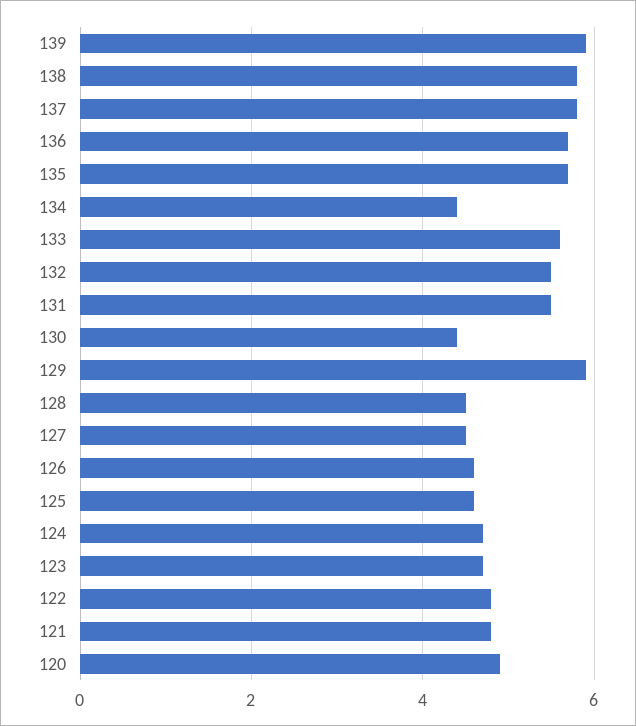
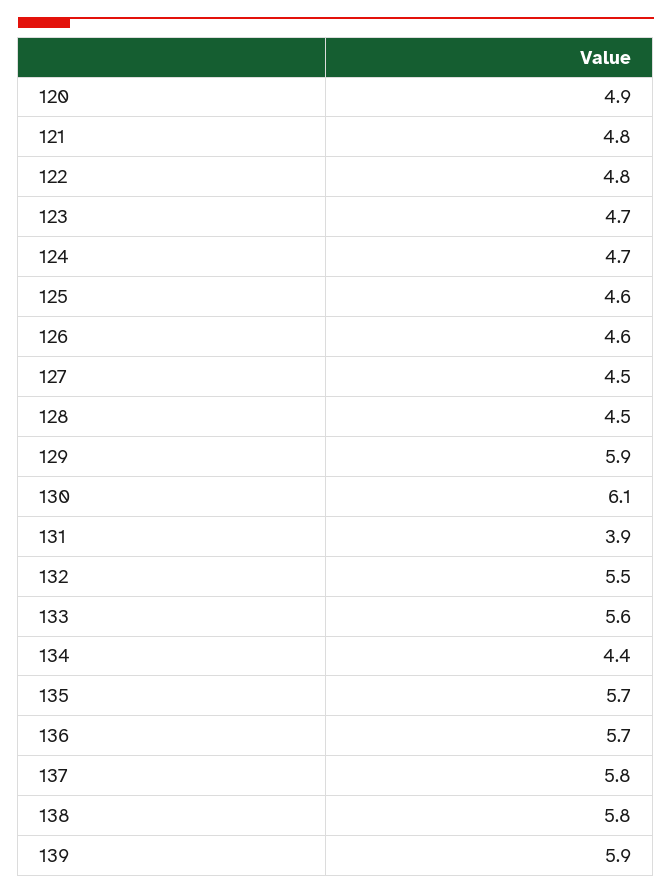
131: 5.5 -> 3.9
130: 4.5 -> 6.1

